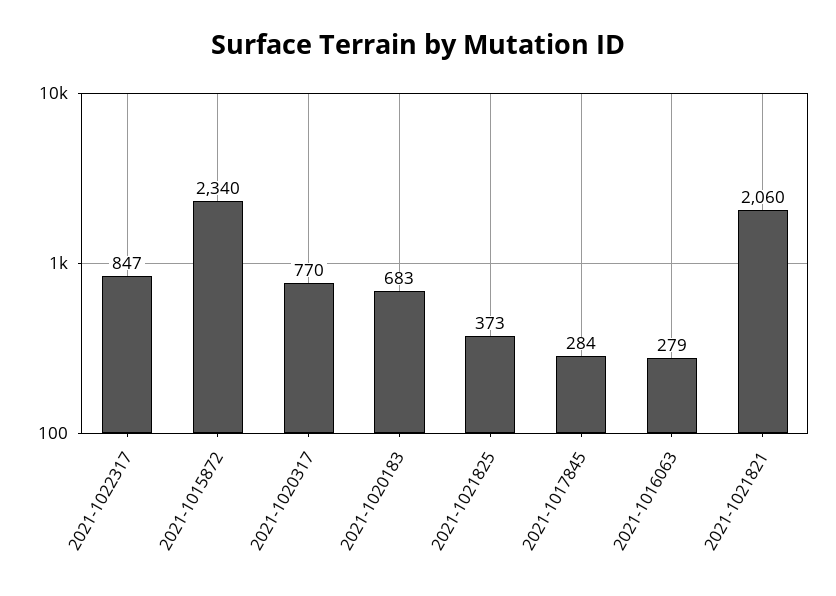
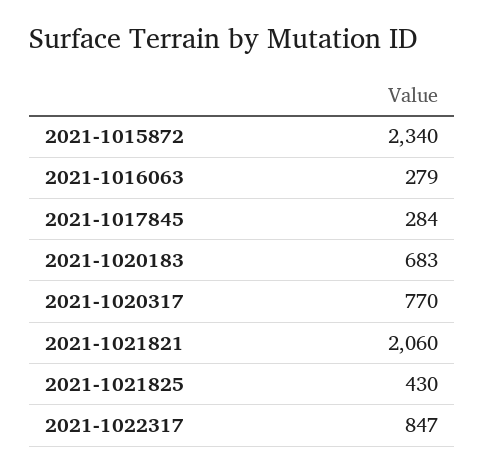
2021-1021825: 373 -> 430

